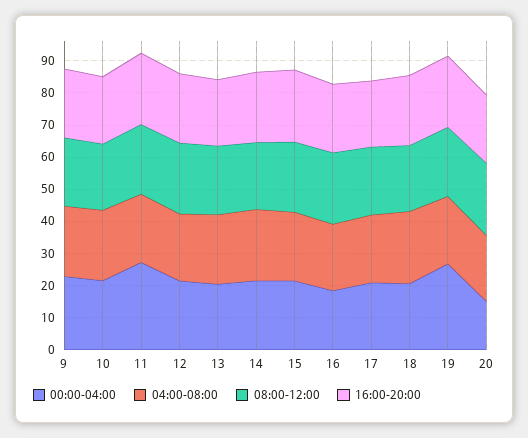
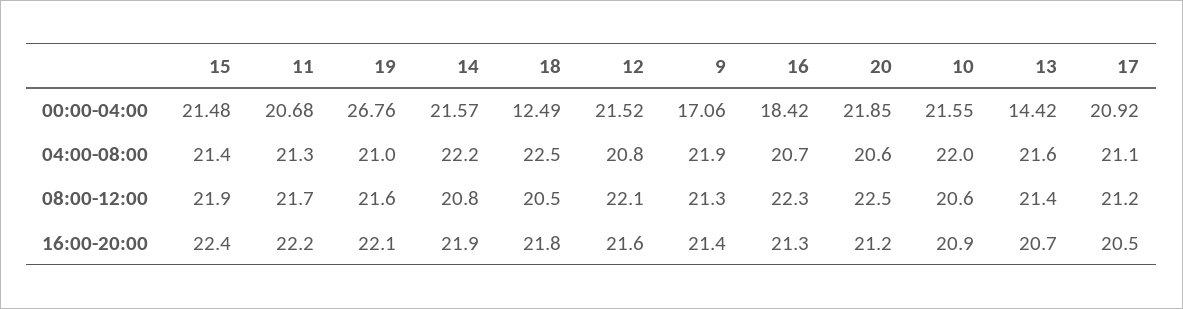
00:00-04:00, 9: 22.5 -> 17.06
00:00-04:00, 11: 27.5 -> 20.68
00:00-04:00, 13: 20 -> 14.42
00:00-04:00, 18: 20 -> 12.49
00:00-04:00, 20: 15 -> 21.85

